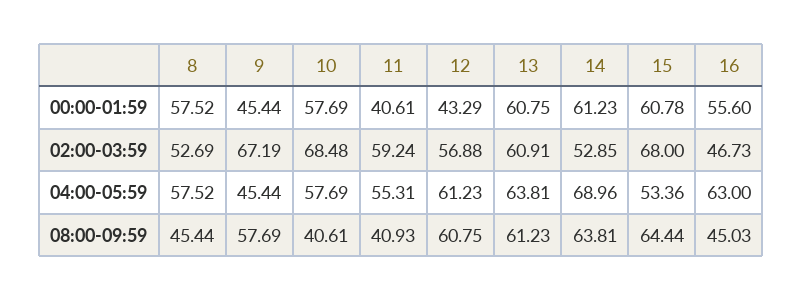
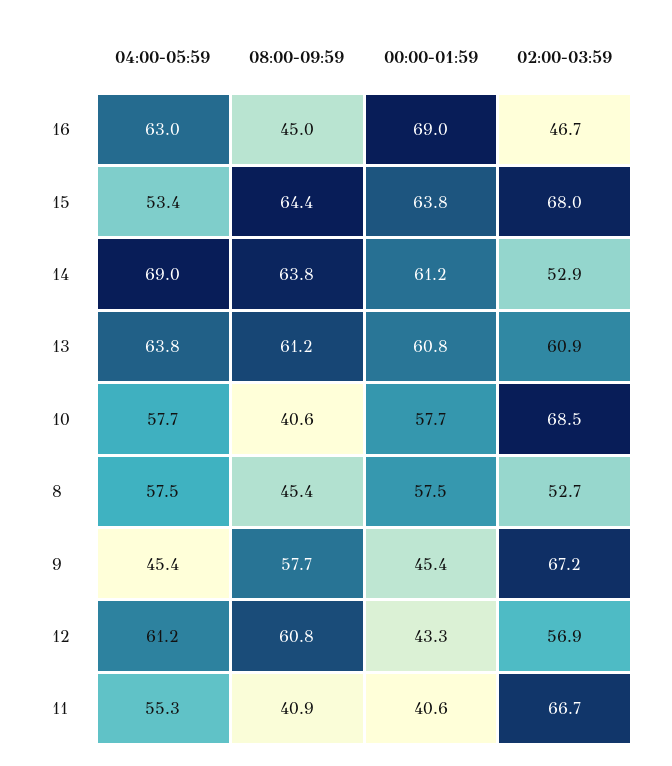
15, 00:00-01:59: 60.78 -> 63.8
16, 00:00-01:59: 55.6 -> 69
11, 02:00-03:59: 59.24 -> 66.7

